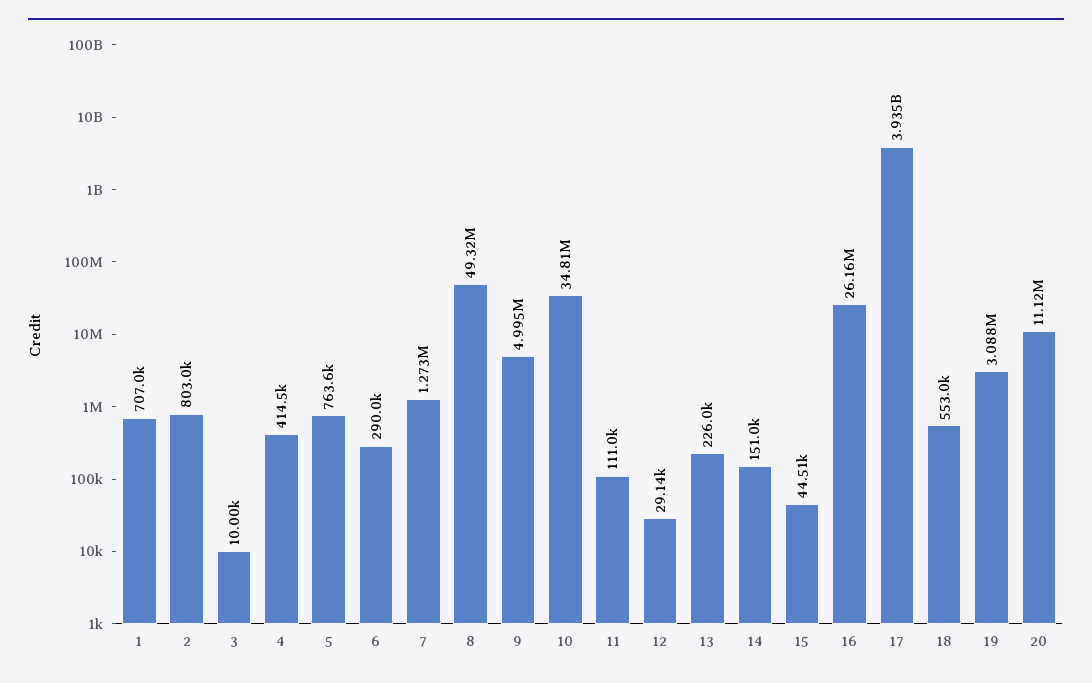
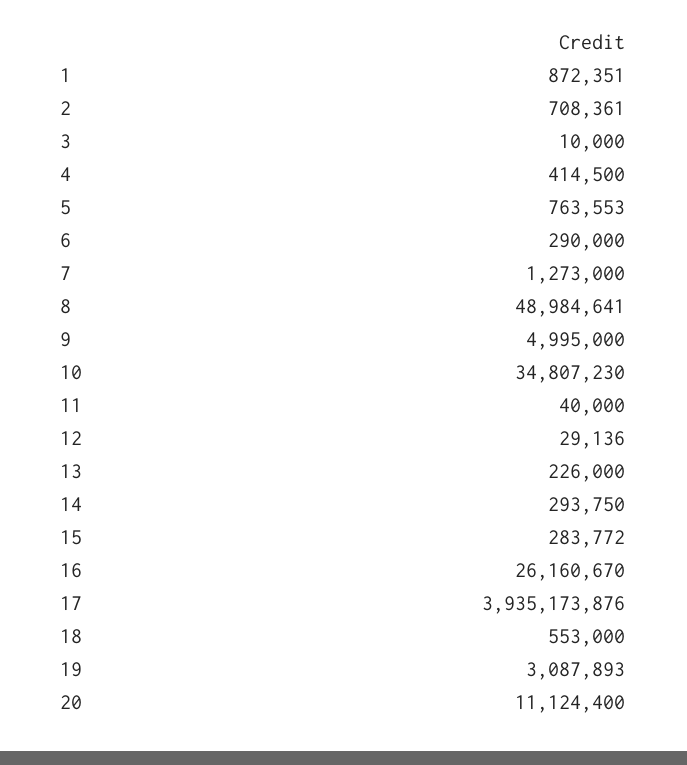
1: 707000 -> 872351
2: 803000 -> 708361
8: 49320000 -> 48984641
11: 111000 -> 40000
14: 151000 -> 293750
15: 44510 -> 283772

